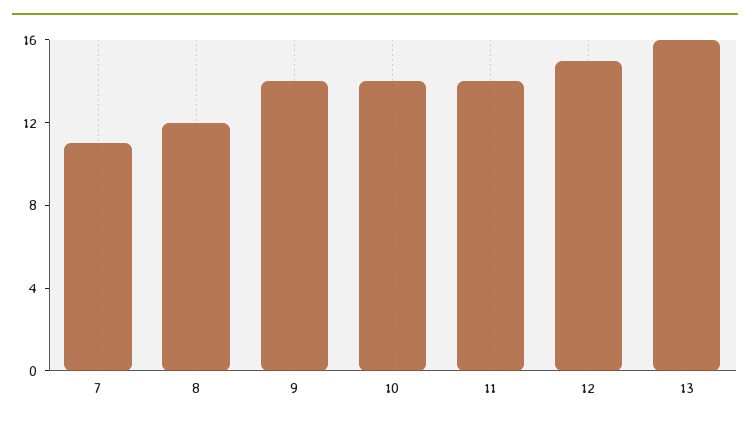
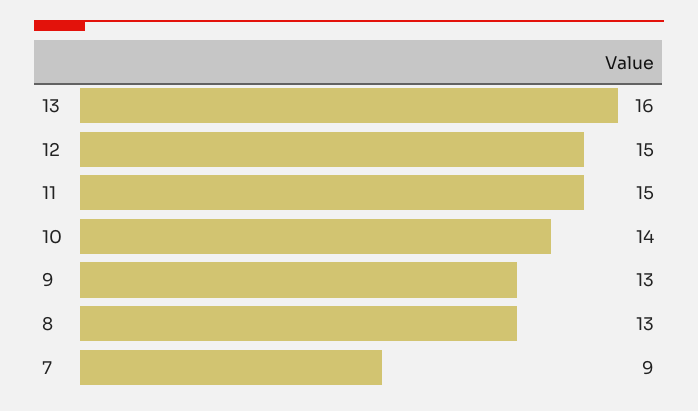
7: 11 -> 9
8: 12 -> 13
9: 14 -> 13
11: 14 -> 15

